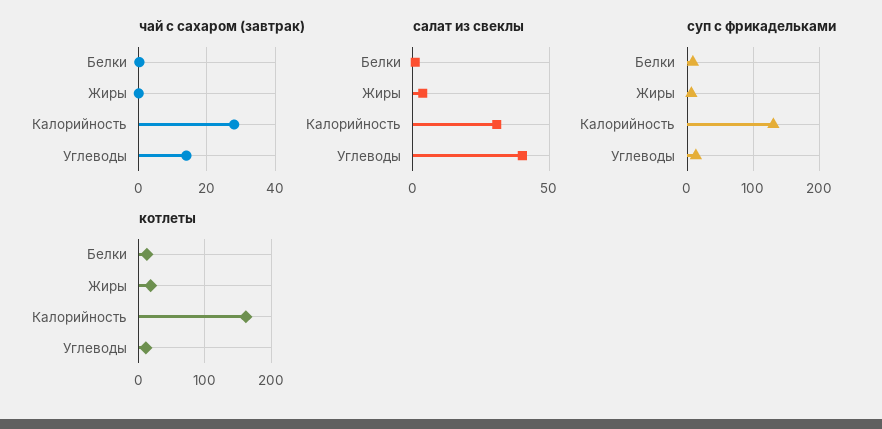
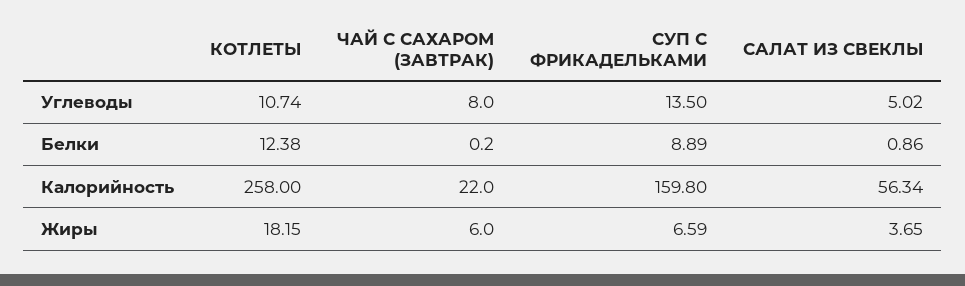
чай с сахаром (завтрак), Жиры: 0 -> 6
чай с сахаром (завтрак), Калорийность: 28 -> 22
чай с сахаром (завтрак), Углеводы: 14 -> 8
салат из свеклы, Калорийность: 30 -> 56.34
салат из свеклы, Углеводы: 40 -> 5.02
суп с фрикадельками, Калорийность: 130 -> 159.8
котлеты, Калорийность: 160 -> 258

